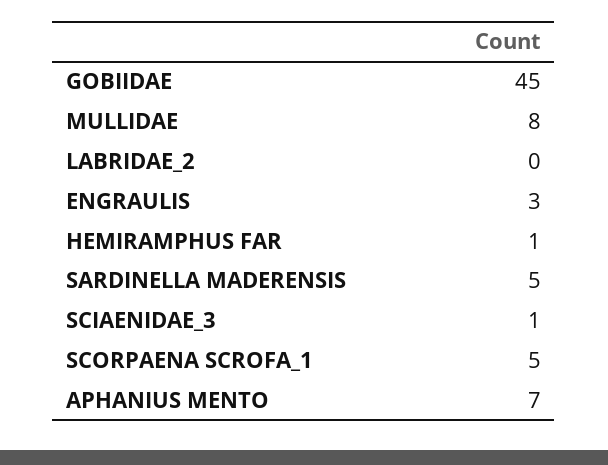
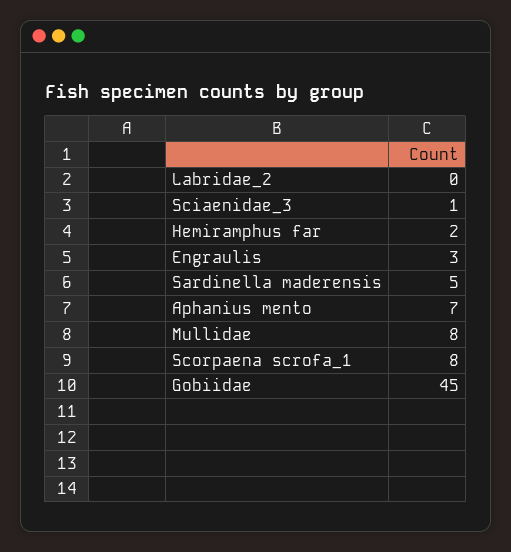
HEMIRAMPHUS FAR: 1 -> 2
SCORPAENA SCROFA_1: 5 -> 8

